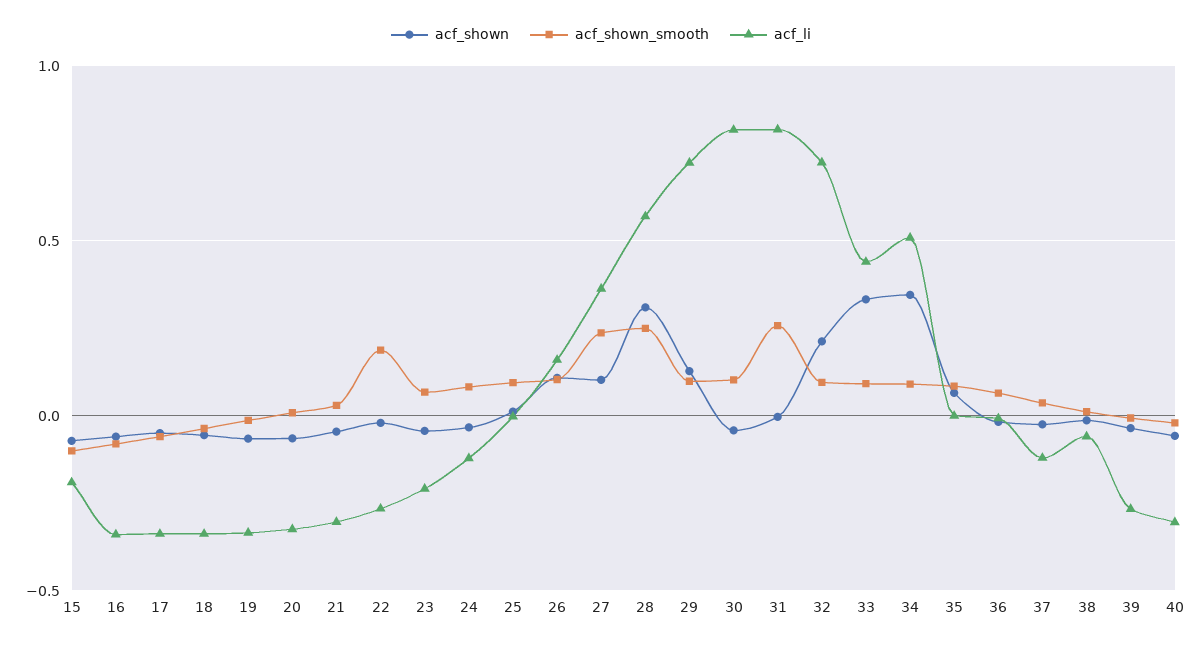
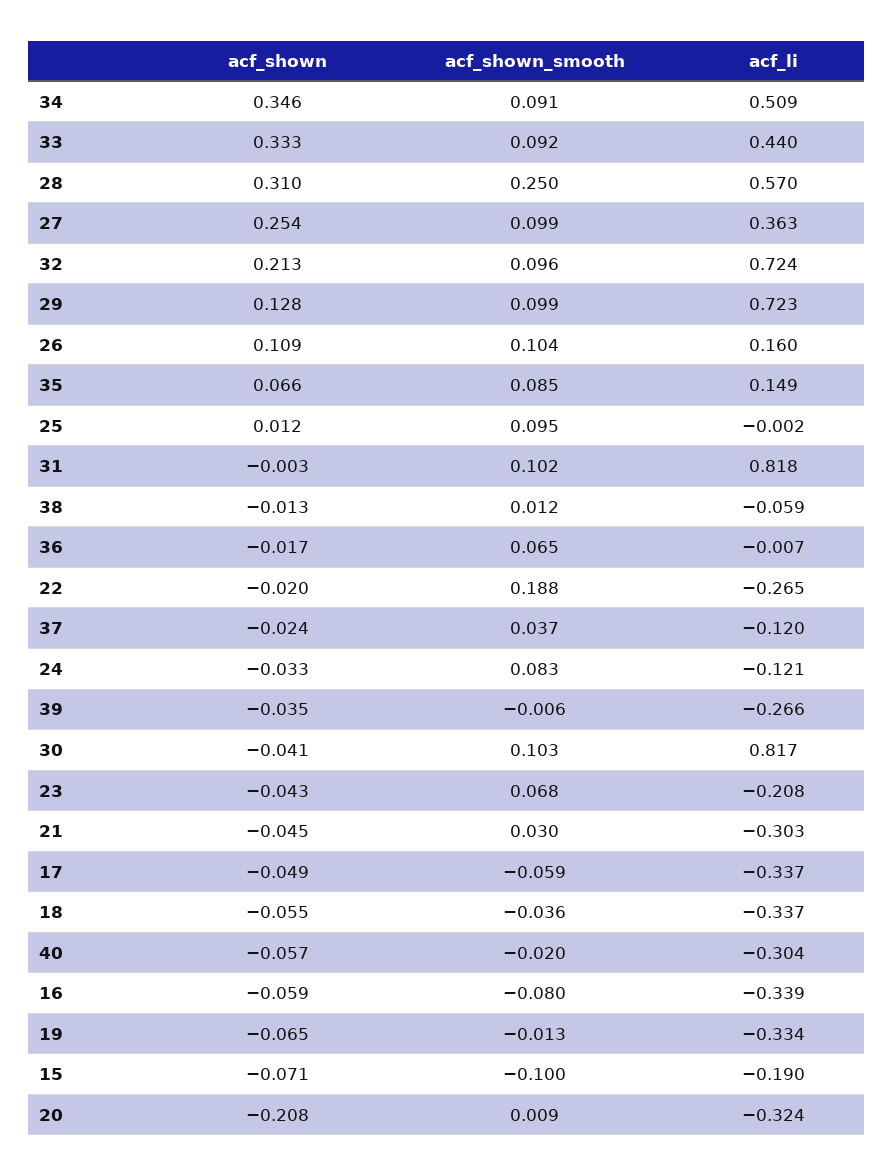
acf_shown, 20: -0.05 -> -0.208
acf_shown, 27: 0.1 -> 0.254
acf_shown_smooth, 27: 0.25 -> 0.099
acf_shown_smooth, 31: 0.25 -> 0.102
acf_li, 35: 0 -> 0.149

